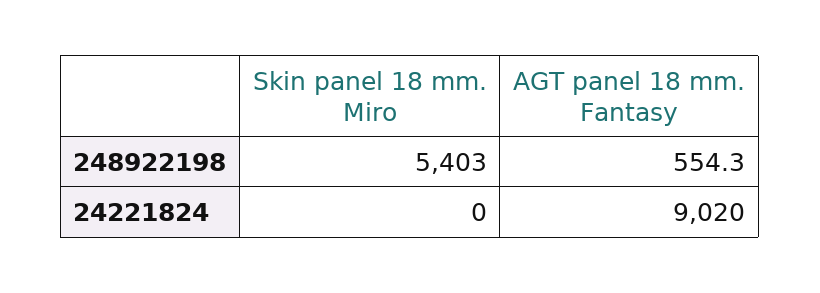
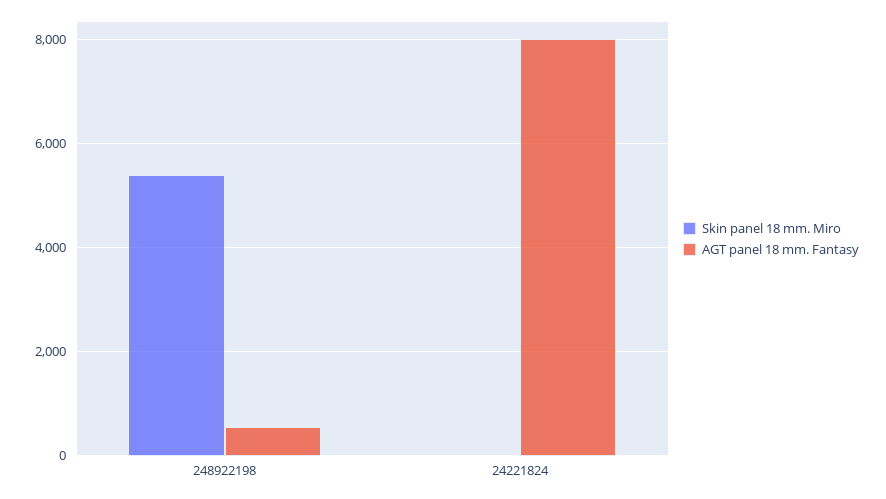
AGT panel 18 mm. Fantasy, 24221824: 9020 -> 8000

